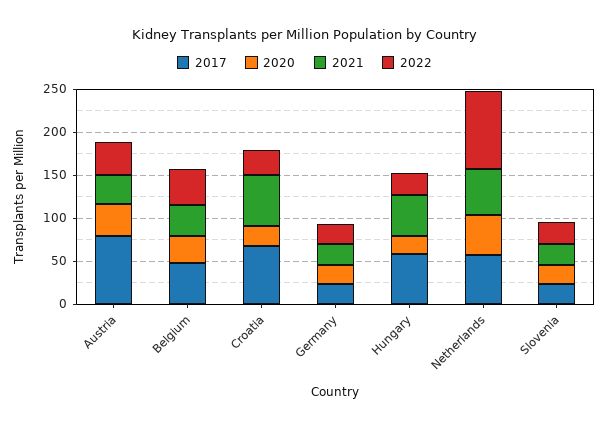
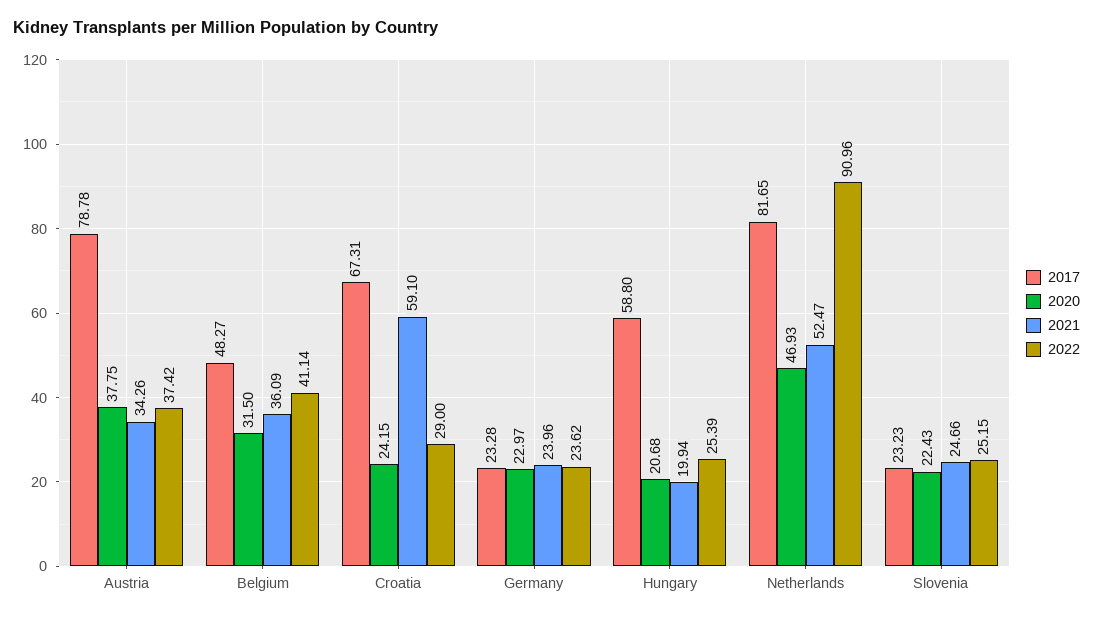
2021, Hungary: 50 -> 19.94
2017, Netherlands: 60 -> 81.65

